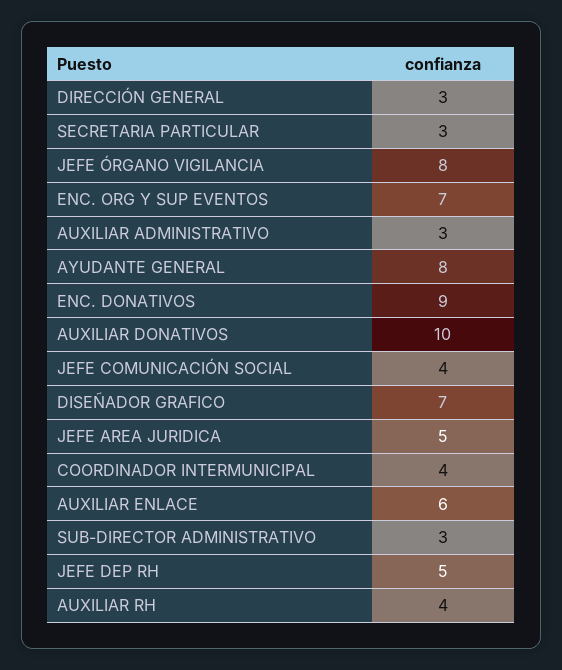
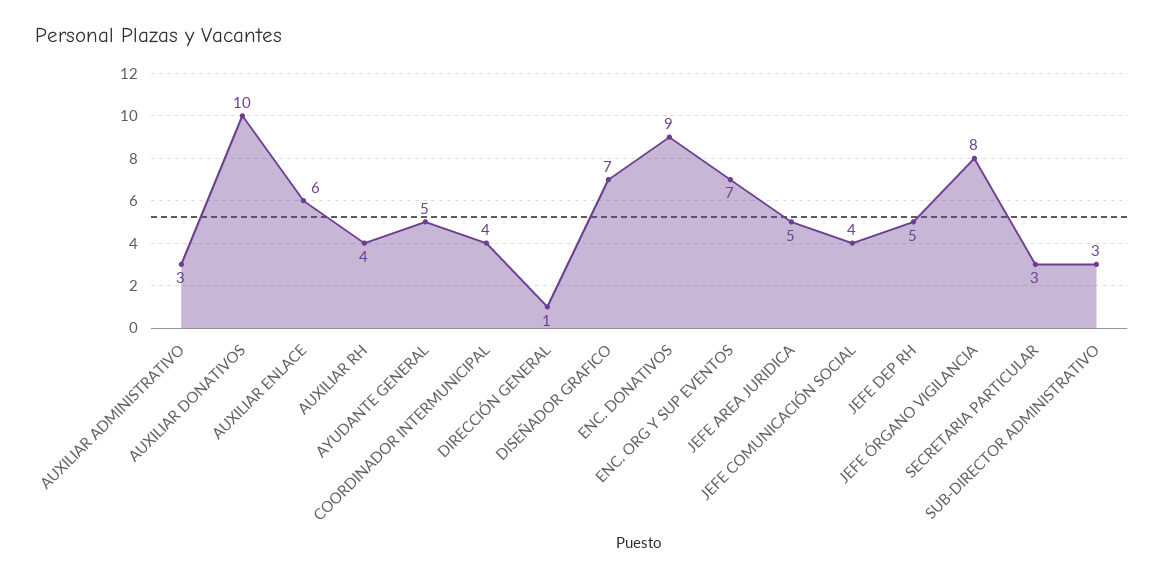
DIRECCIÓN GENERAL: 3 -> 1
AYUDANTE GENERAL: 8 -> 5

